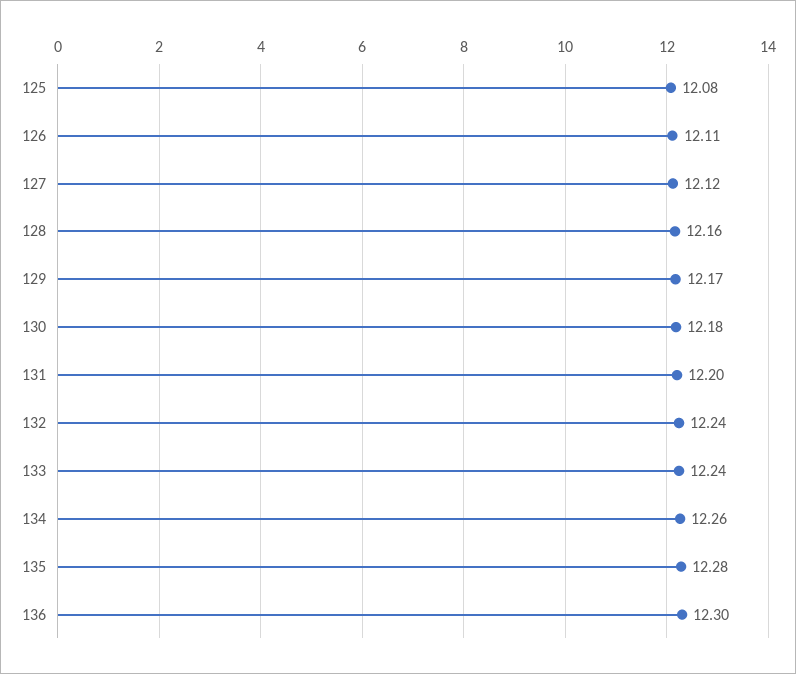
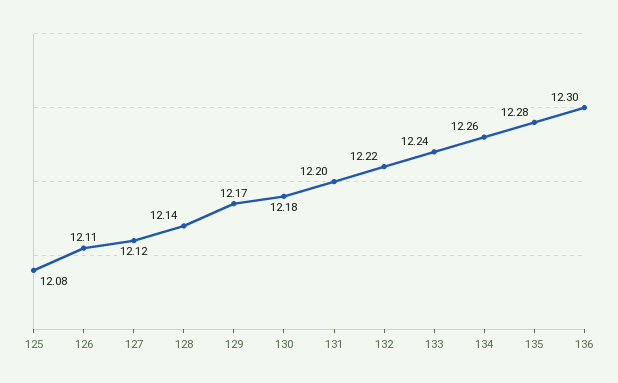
128: 12.16 -> 12.14
132: 12.24 -> 12.22

